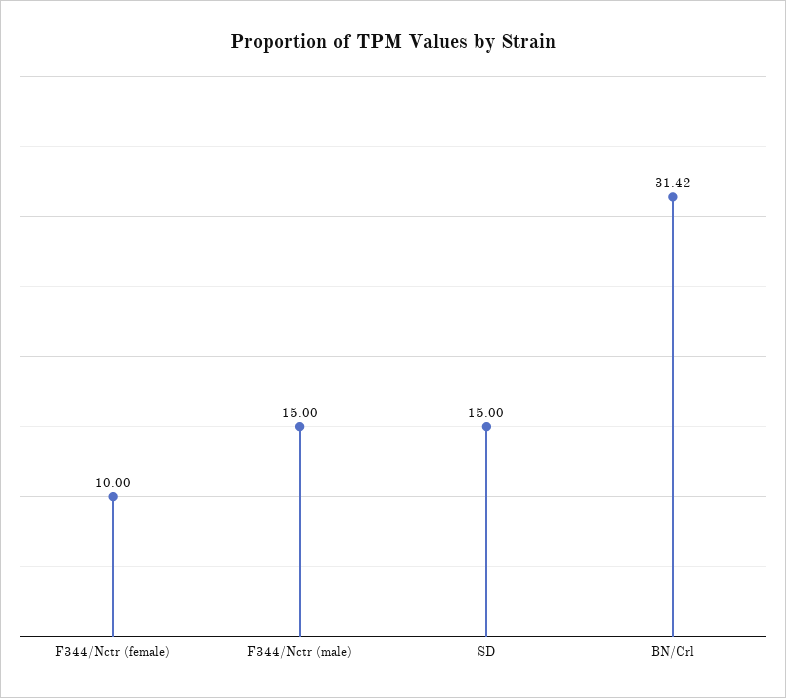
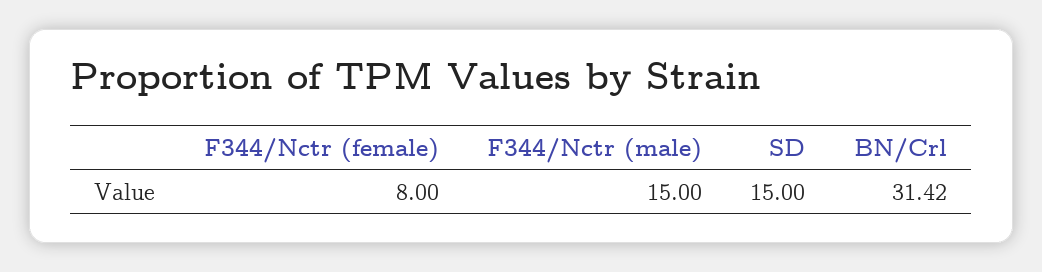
F344/Nctr (female): 10 -> 8

